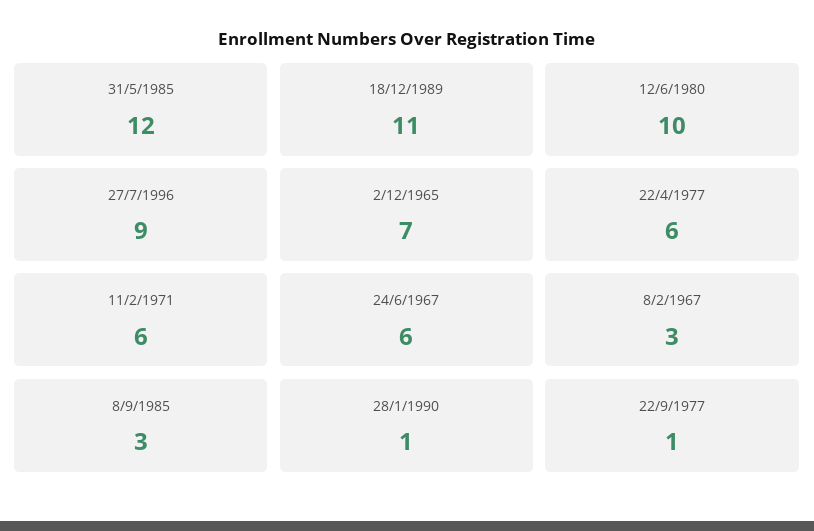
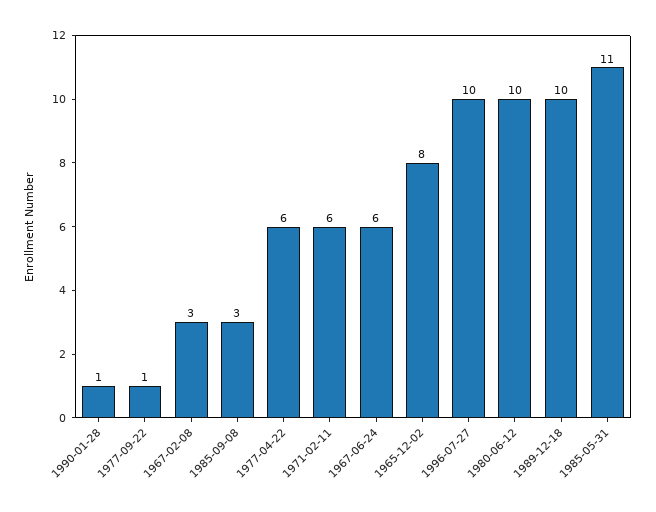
31/5/1985: 12 -> 11
18/12/1989: 11 -> 10
27/7/1996: 9 -> 10
2/12/1965: 7 -> 8

